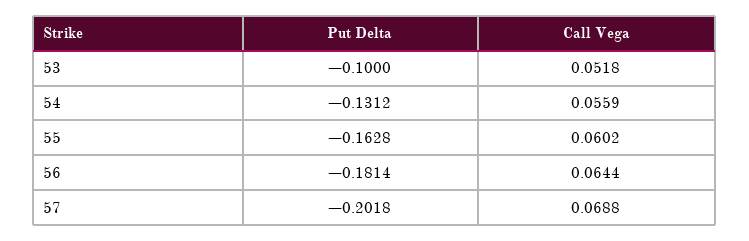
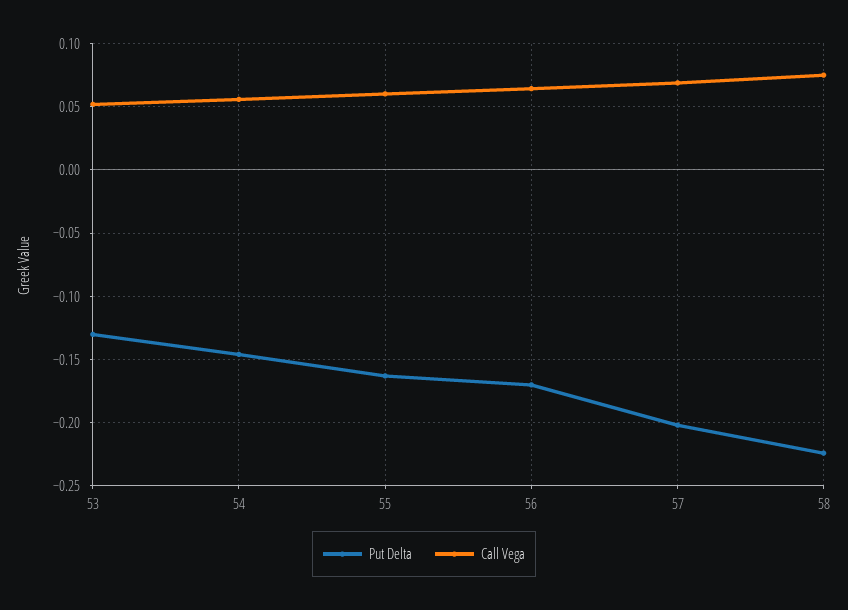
Put Delta, 53: -0.1 -> -0.13
Put Delta, 54: -0.1312 -> -0.145
Put Delta, 56: -0.1814 -> -0.17
Put Delta, 58: none -> -0.225
Call Vega, 58: none -> 0.075

